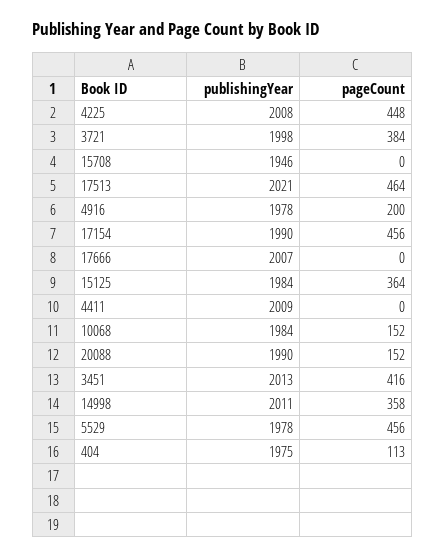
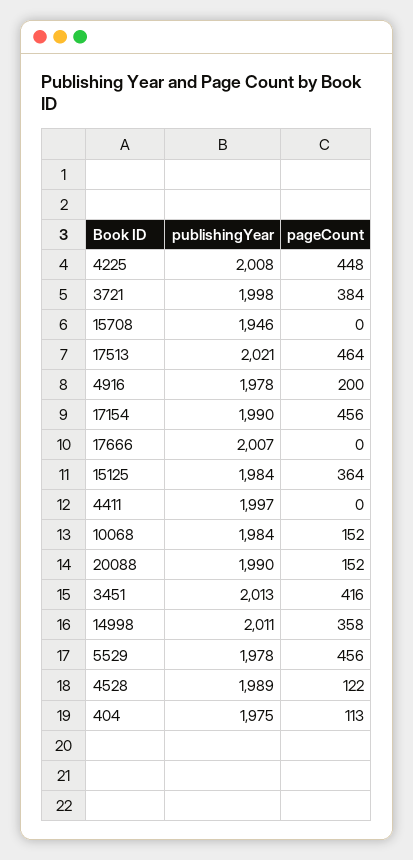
publishingYear, 4411: 2009 -> 1997
publishingYear, 4528: none -> 1989
pageCount, 4528: none -> 122

